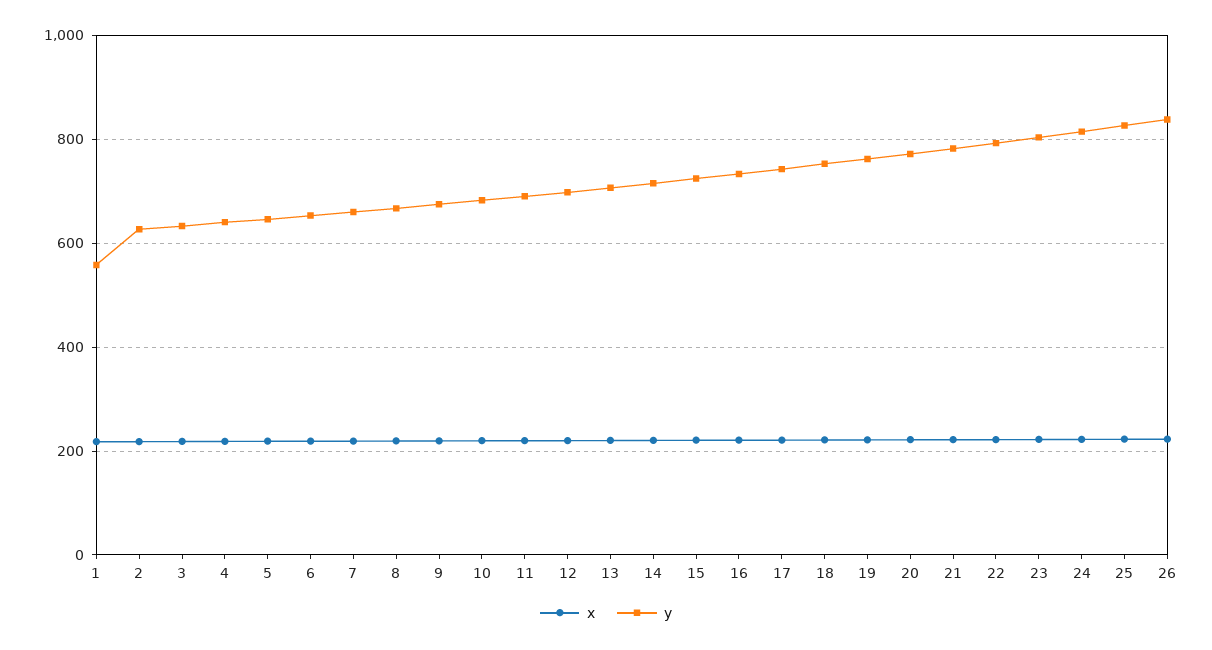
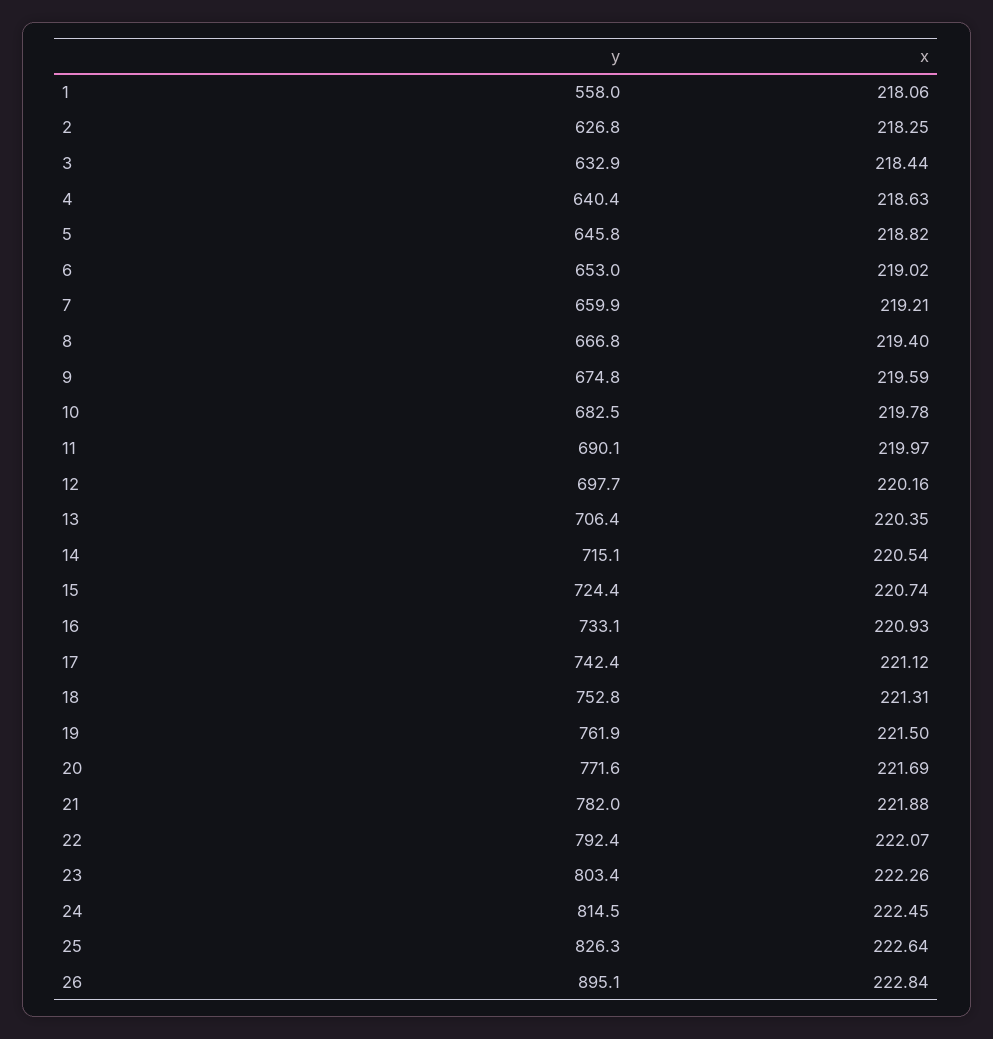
y, 26: 840 -> 895.1

